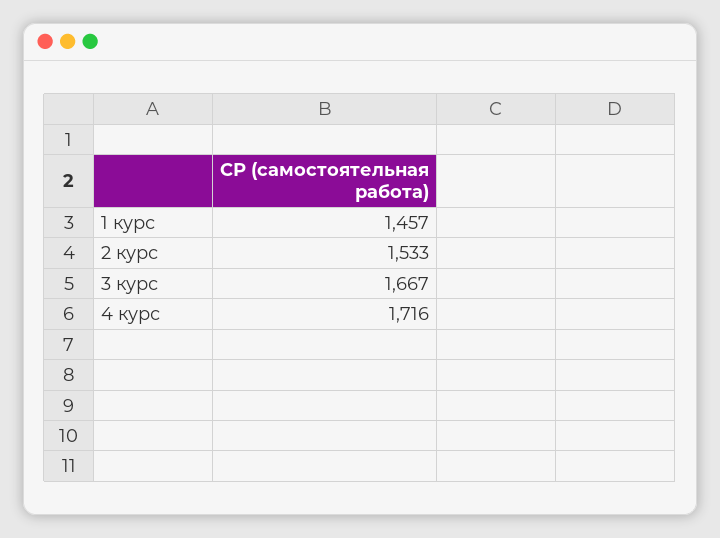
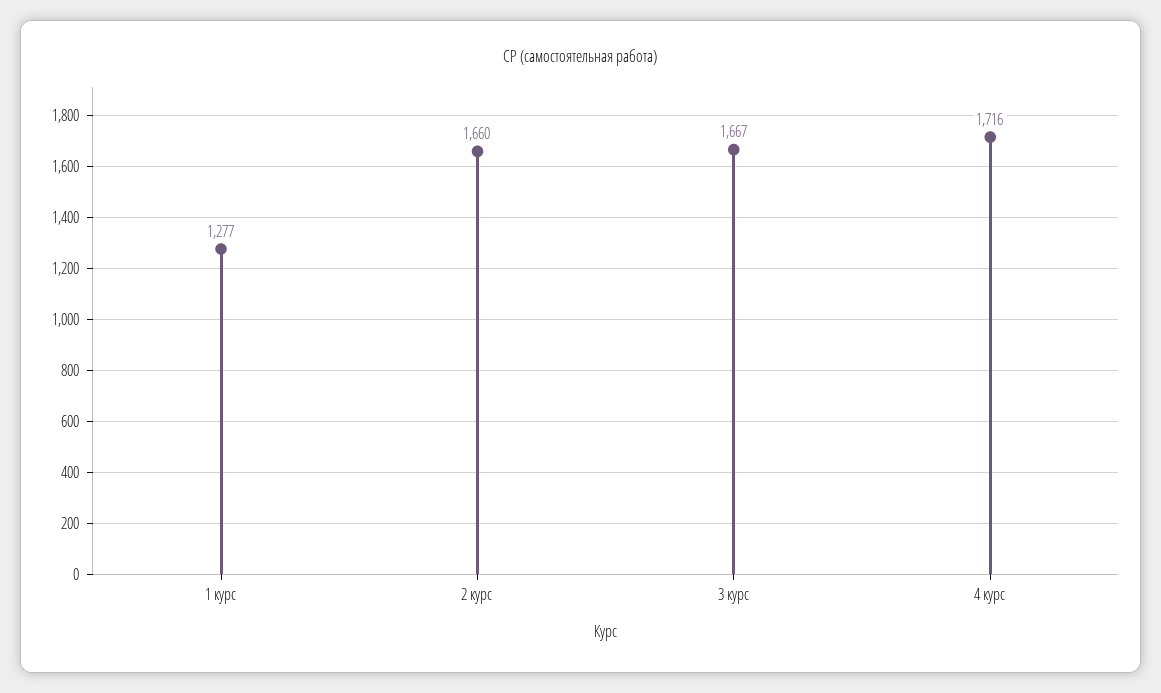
1 курс: 1457 -> 1277
2 курс: 1533 -> 1660

